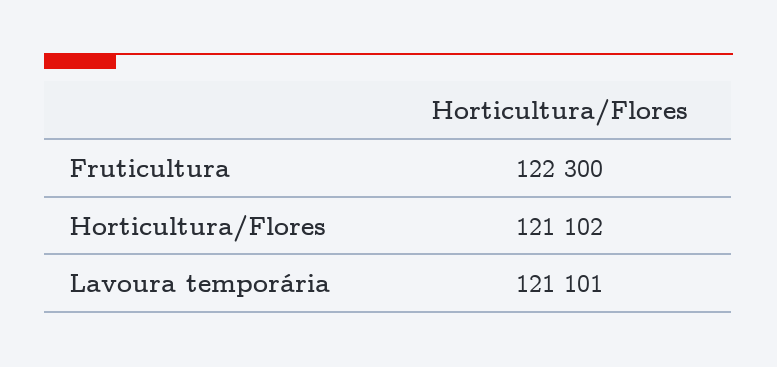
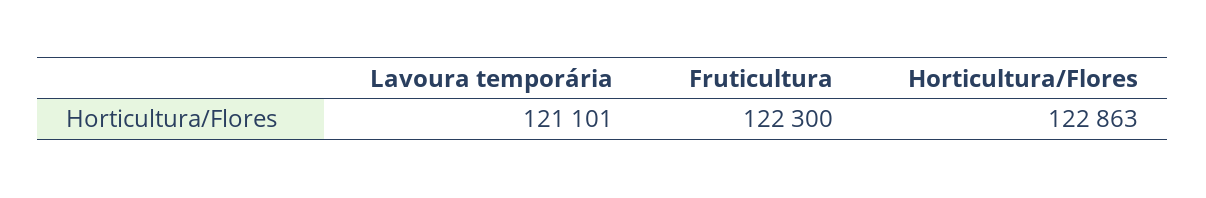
Horticultura/Flores: 121102 -> 122863

